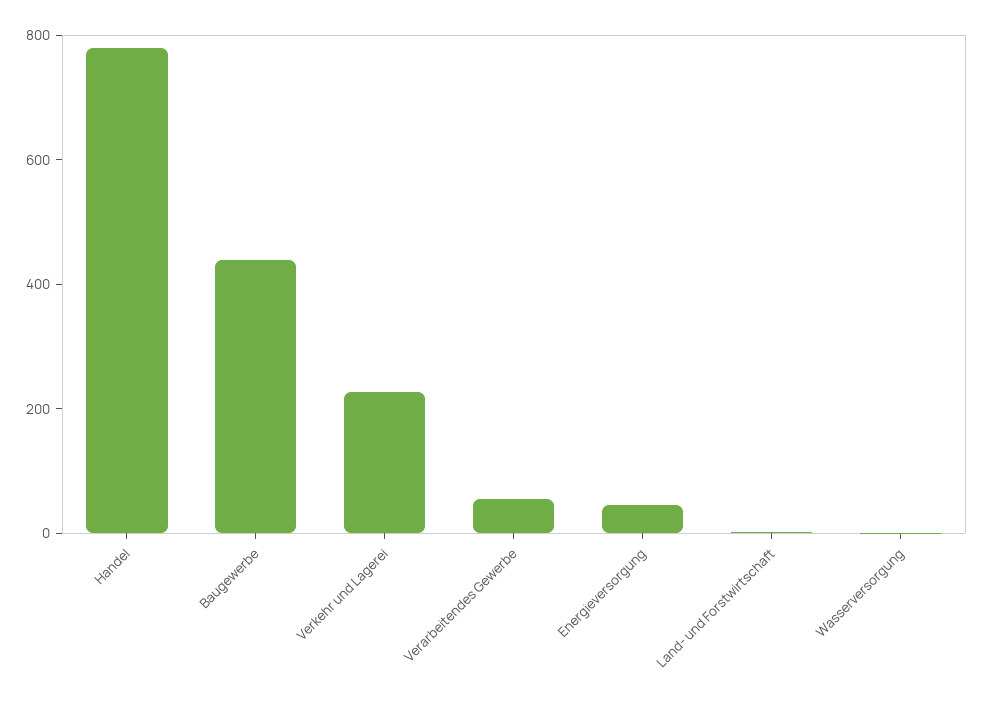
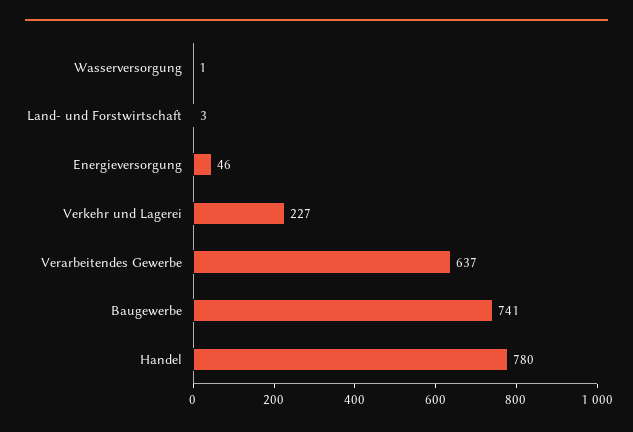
Baugewerbe: 450 -> 741
Verarbeitendes Gewerbe: 50 -> 637

